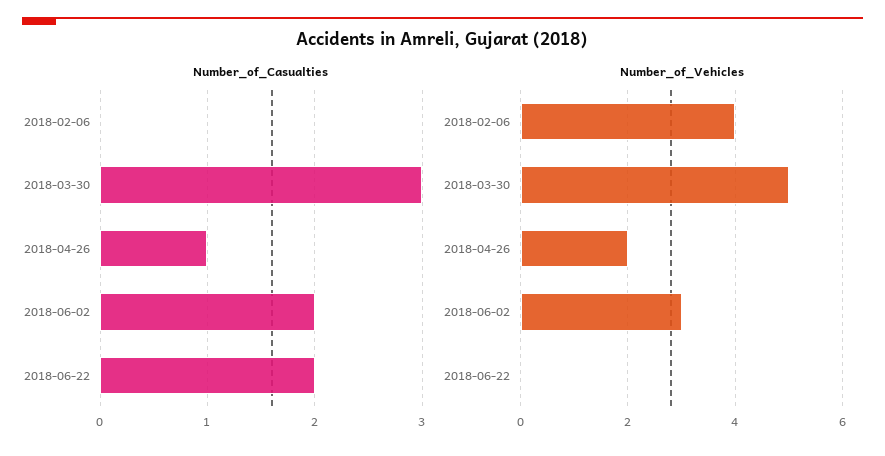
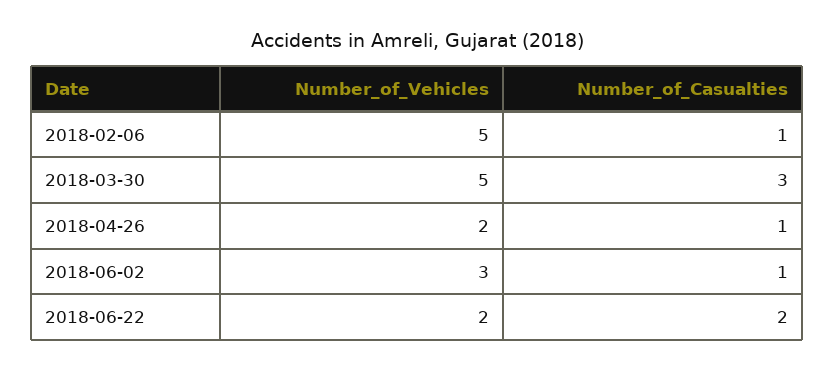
Number_of_Casualties, 2018-02-06: 0 -> 1
Number_of_Casualties, 2018-06-02: 2 -> 1
Number_of_Vehicles, 2018-02-06: 4 -> 5
Number_of_Vehicles, 2018-06-22: 0 -> 2

